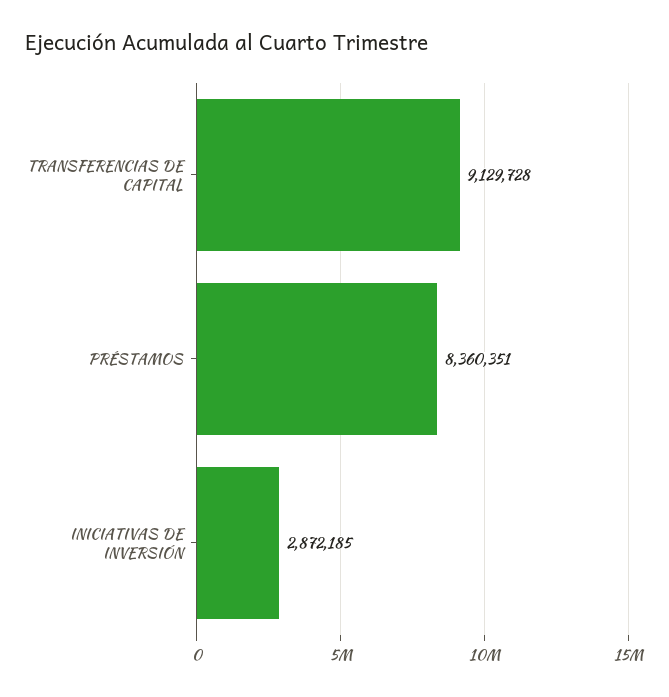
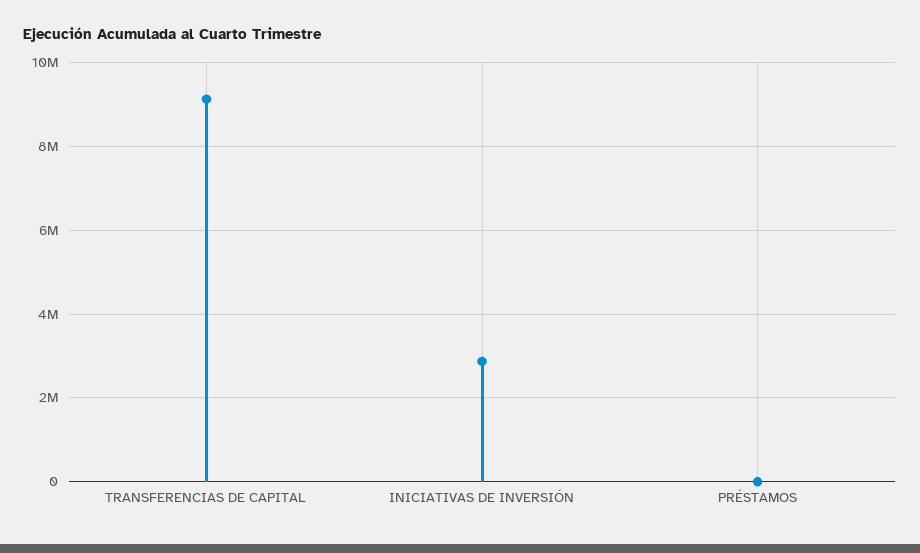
PRÉSTAMOS: 8360351 -> 0

